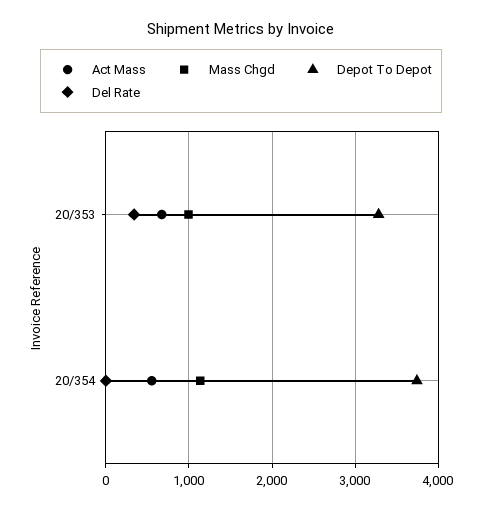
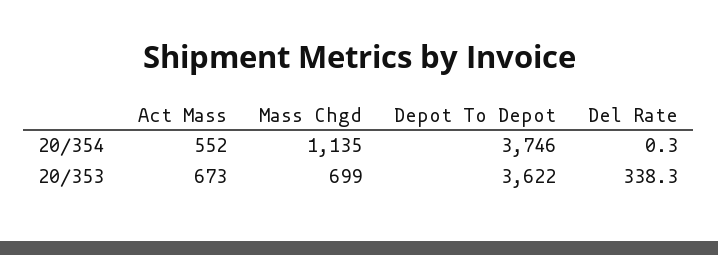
Mass Chgd, 20/353: 1000 -> 699
Depot To Depot, 20/353: 3300 -> 3622

